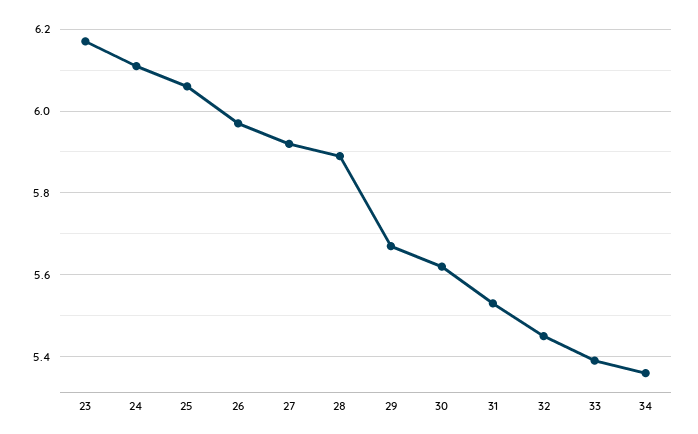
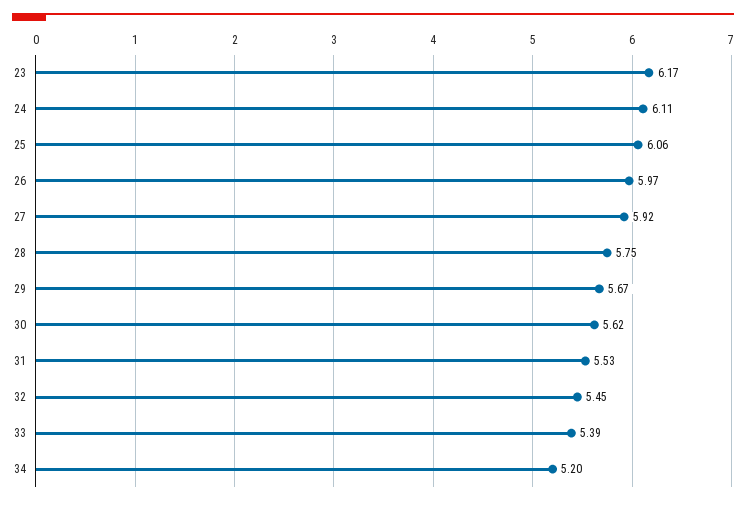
28: 5.9 -> 5.75
34: 5.35 -> 5.2

